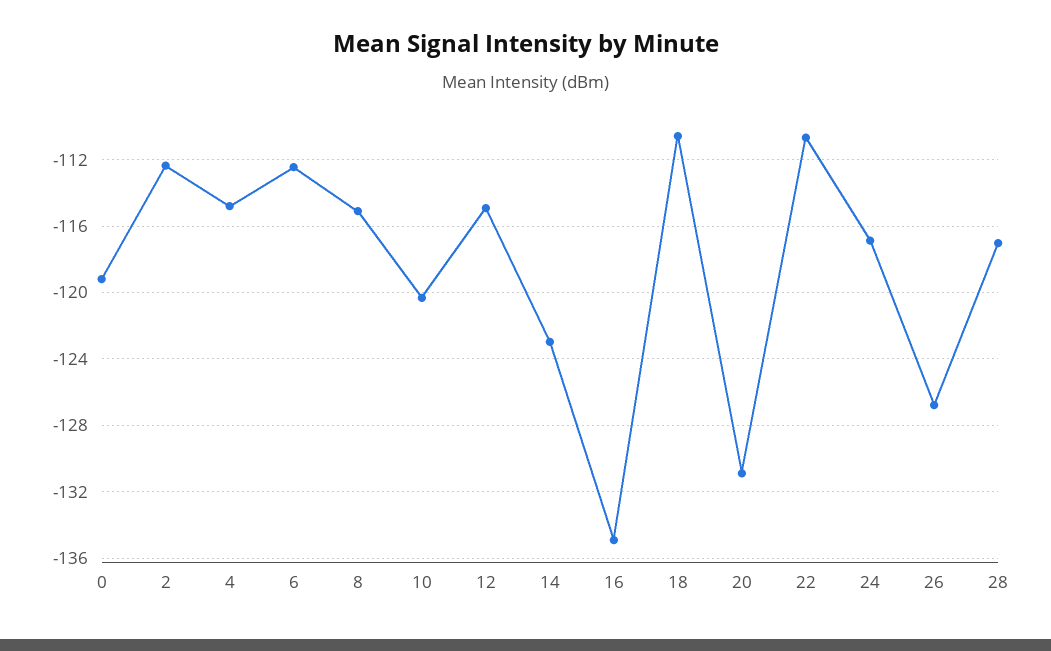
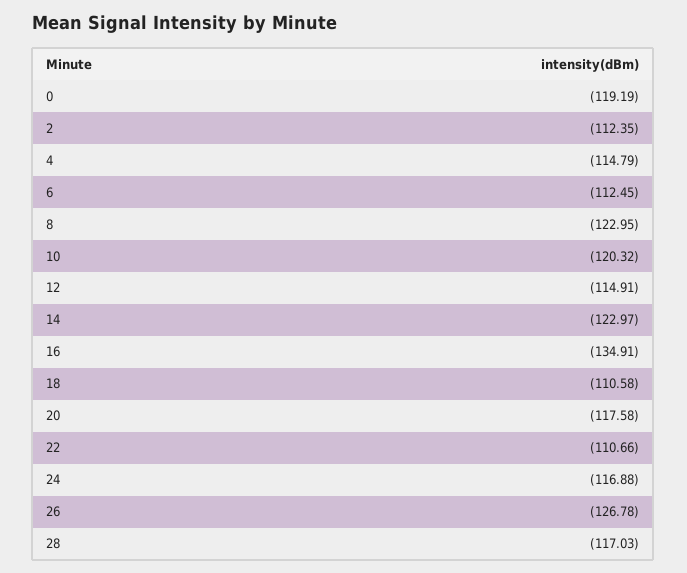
8: -115 -> -122.95
20: -131 -> -117.58

